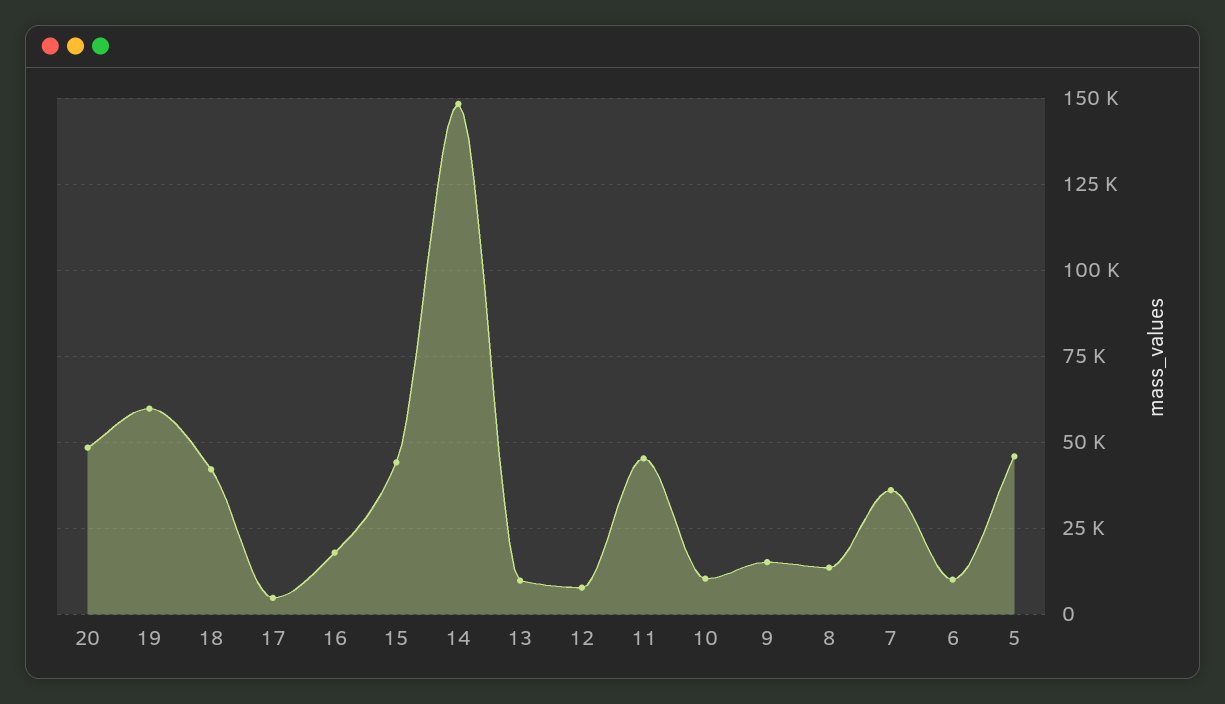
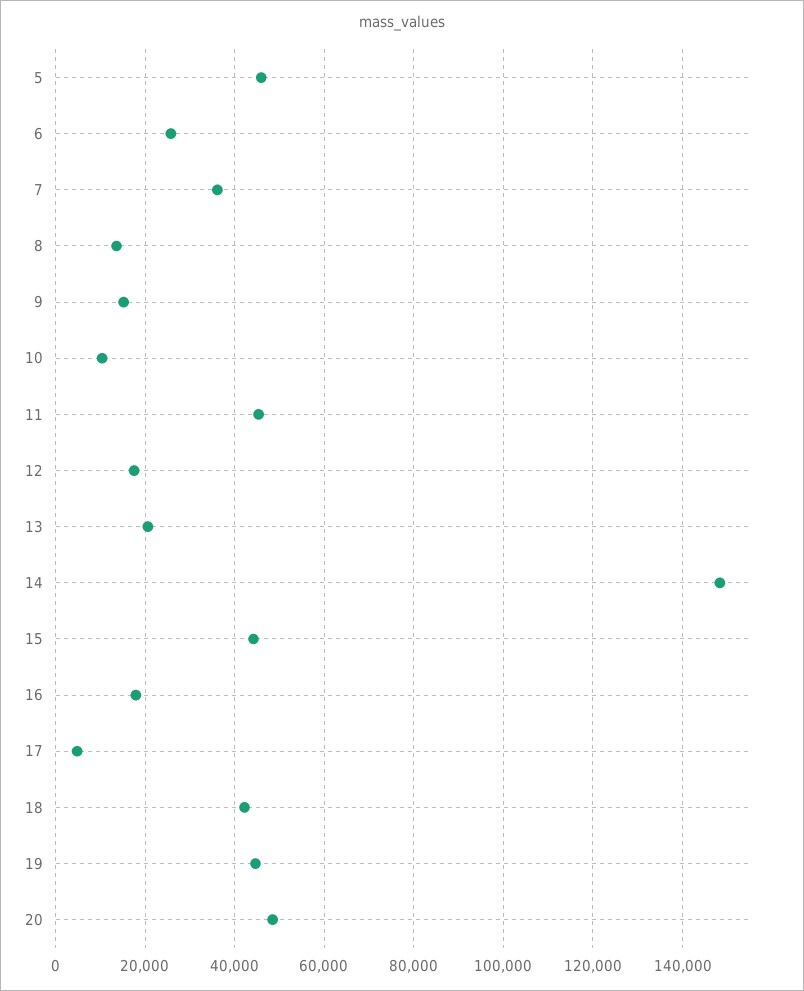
19: 60000 -> 44000
13: 10000 -> 20000
12: 7500 -> 18000
6: 10000 -> 26000

